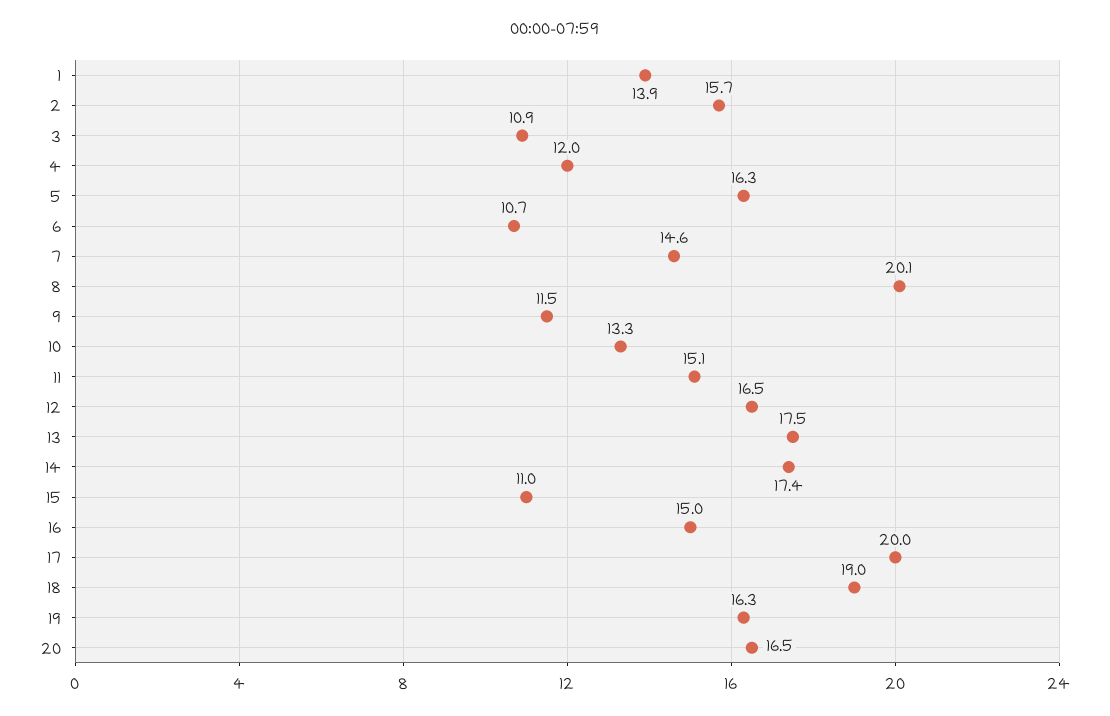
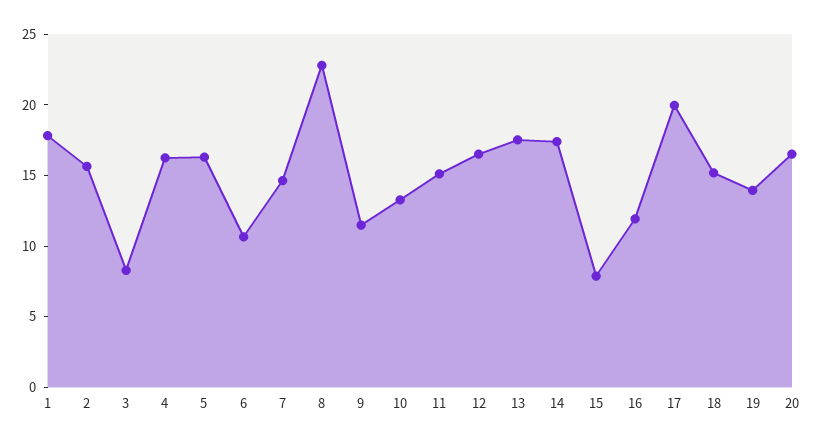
1: 13.9 -> 18
3: 10.9 -> 8
4: 12 -> 16
8: 20.1 -> 23
15: 11 -> 8
16: 15 -> 12
18: 19 -> 15
19: 16.3 -> 14

